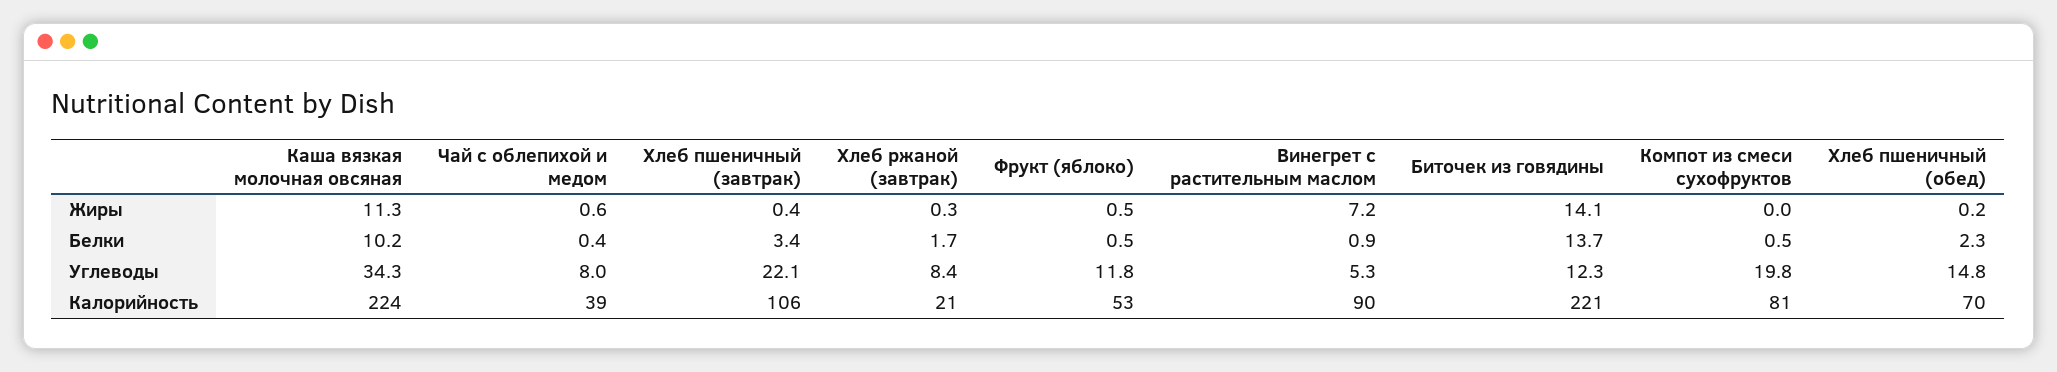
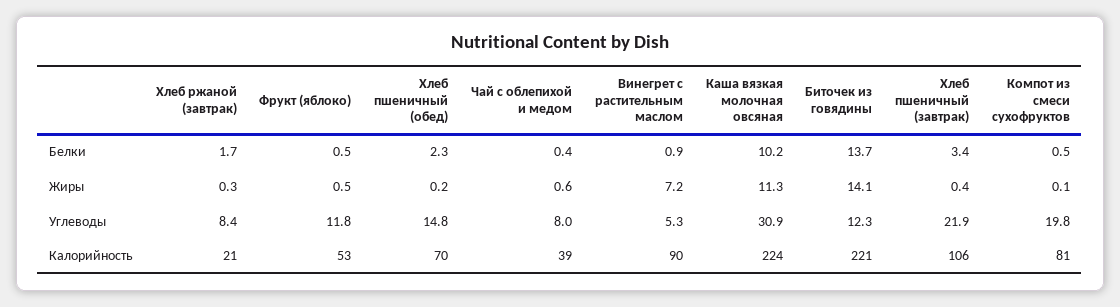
Компот из смеси сухофруктов, Жиры: 0 -> 0.1
Каша вязкая молочная овсяная, Углеводы: 34.3 -> 30.9
Хлеб пшеничный (завтрак), Углеводы: 22.1 -> 21.9

